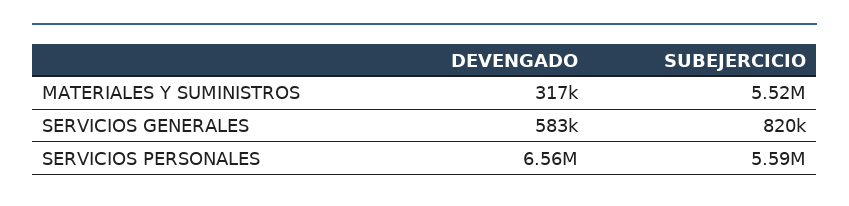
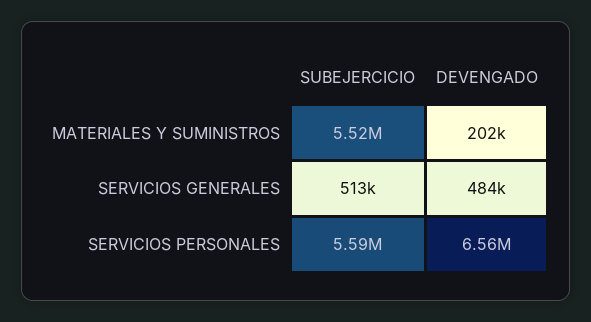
DEVENGADO, MATERIALES Y SUMINISTROS: 317000 -> 202000
DEVENGADO, SERVICIOS GENERALES: 583000 -> 484000
SUBEJERCICIO, SERVICIOS GENERALES: 820000 -> 513000

